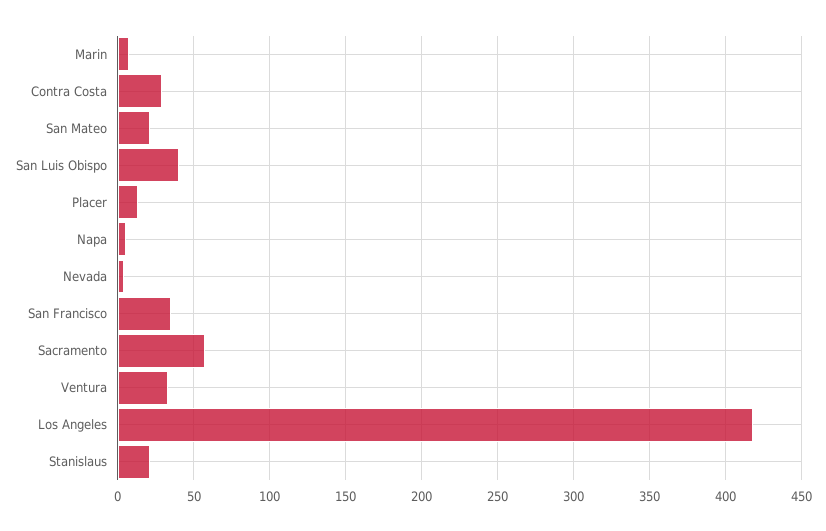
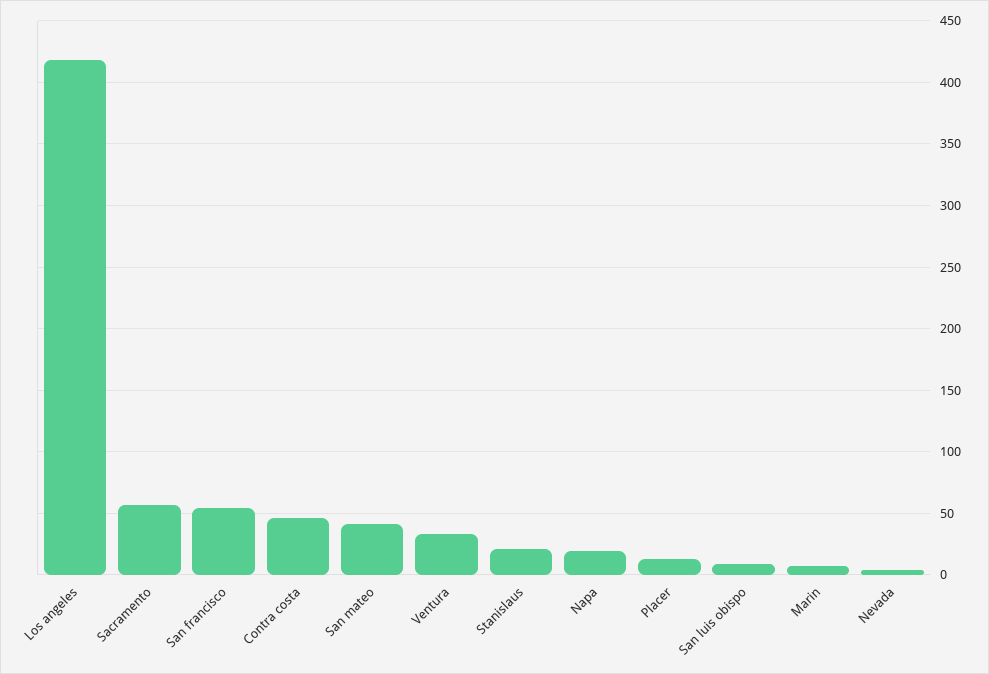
Contra Costa: 30 -> 45
San Mateo: 20 -> 40
San Luis Obispo: 40 -> 10
Napa: 5 -> 20
San Francisco: 35 -> 55

